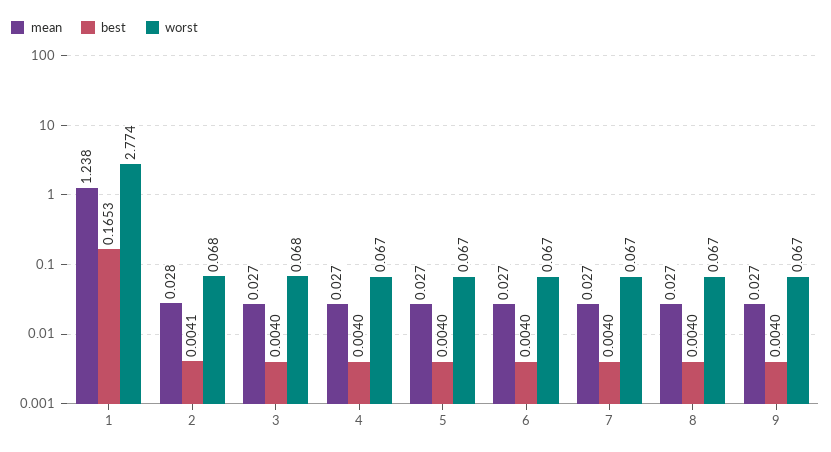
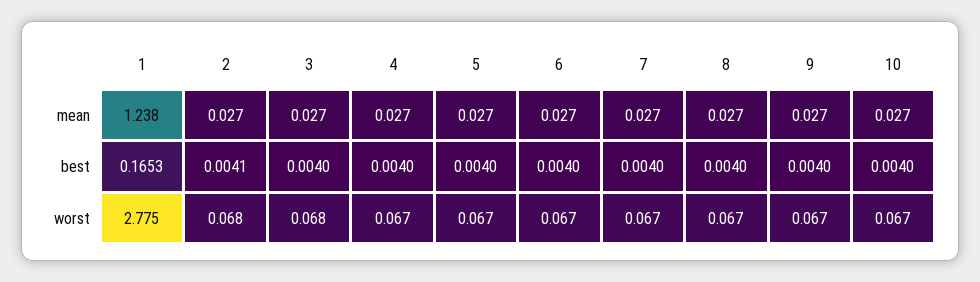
worst, 1: 2.774 -> 2.775
mean, 2: 0.028 -> 0.027
mean, 10: none -> 0.027
best, 10: none -> 0.004
worst, 10: none -> 0.067

